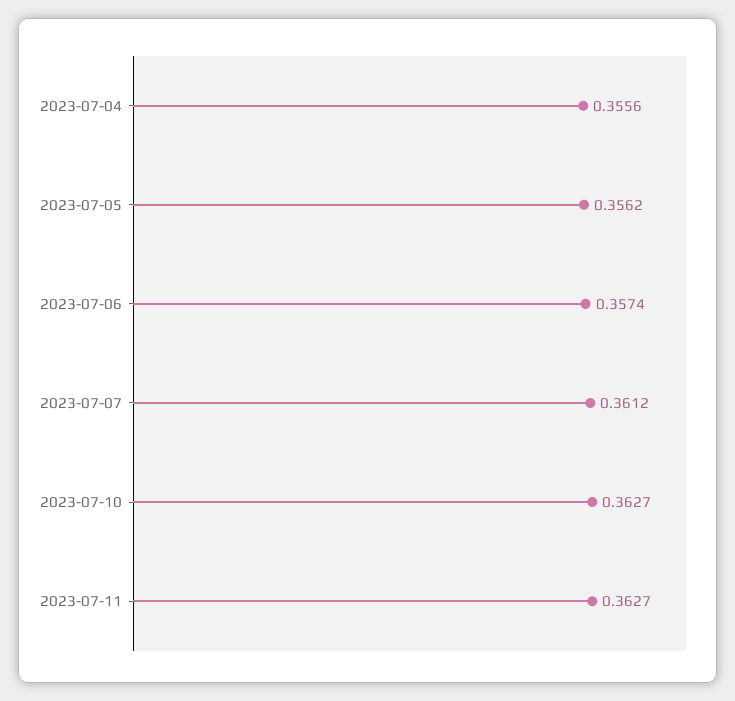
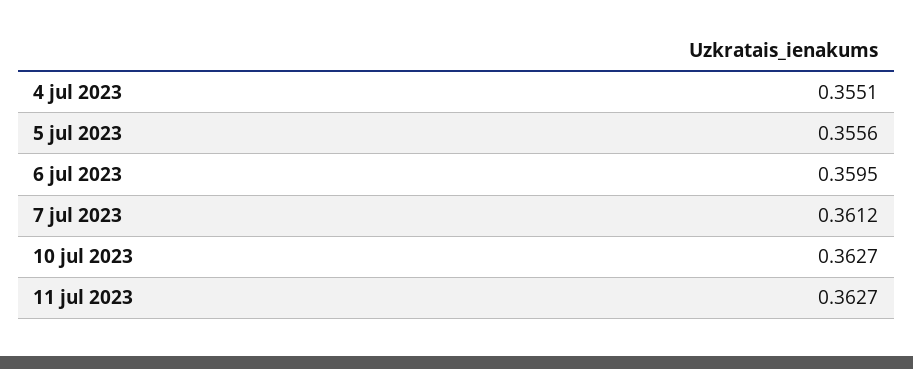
2023-07-04: 0.3556 -> 0.3551
2023-07-05: 0.3562 -> 0.3556
2023-07-06: 0.3574 -> 0.3595

